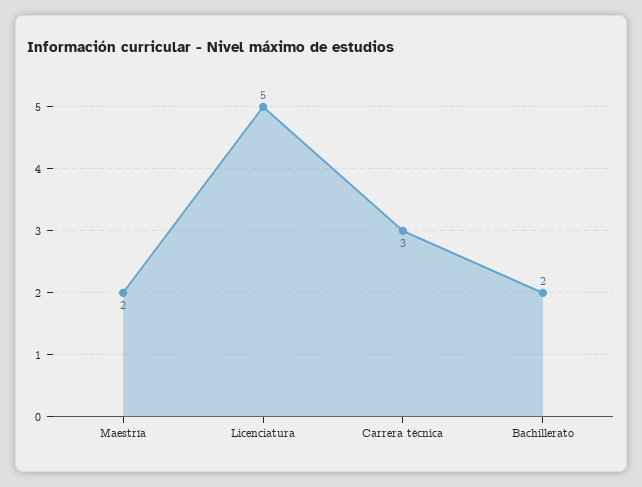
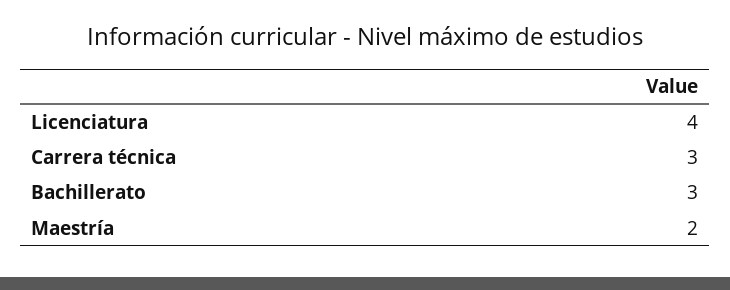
Licenciatura: 5 -> 4
Bachillerato: 2 -> 3

